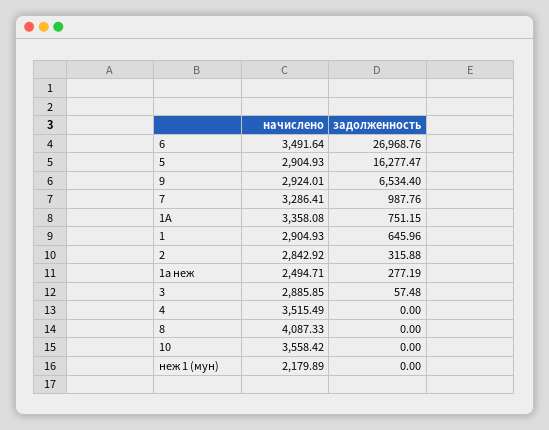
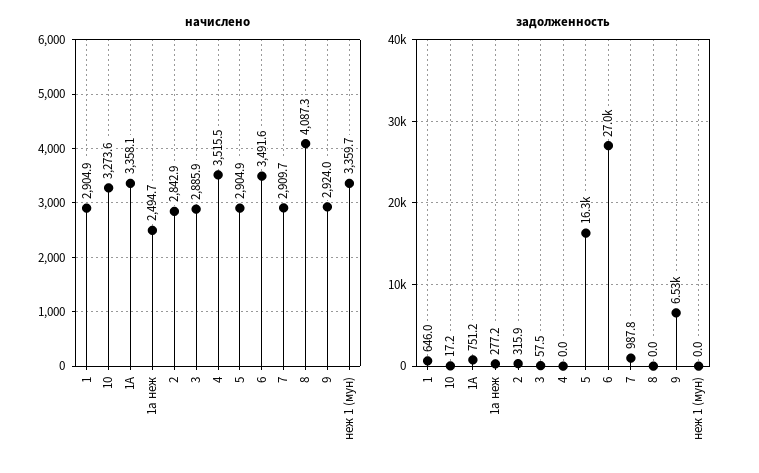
начислено, 7: 3286.41 -> 2909.7
начислено, 10: 3558.42 -> 3273.6
задолженность, 10: 0 -> 17.2
начислено, неж 1 (мун): 2179.89 -> 3359.7

